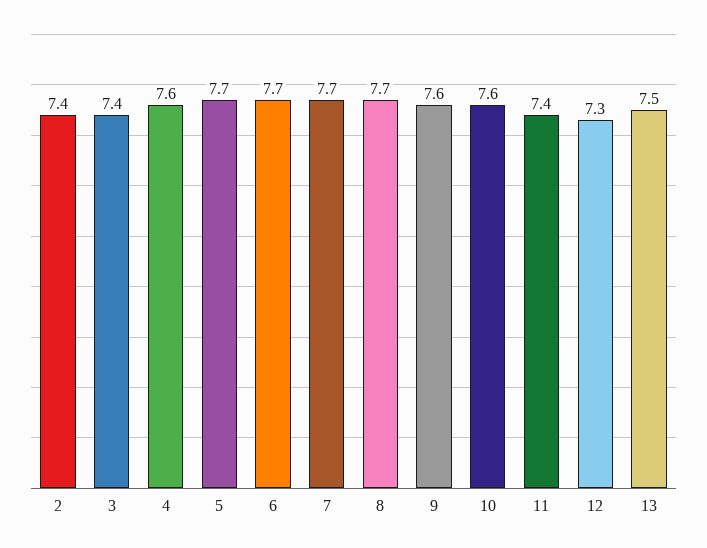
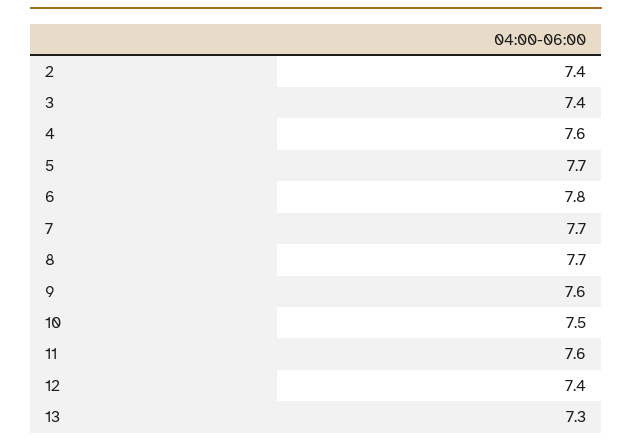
6: 7.7 -> 7.8
10: 7.6 -> 7.5
11: 7.4 -> 7.6
12: 7.3 -> 7.4
13: 7.5 -> 7.3

